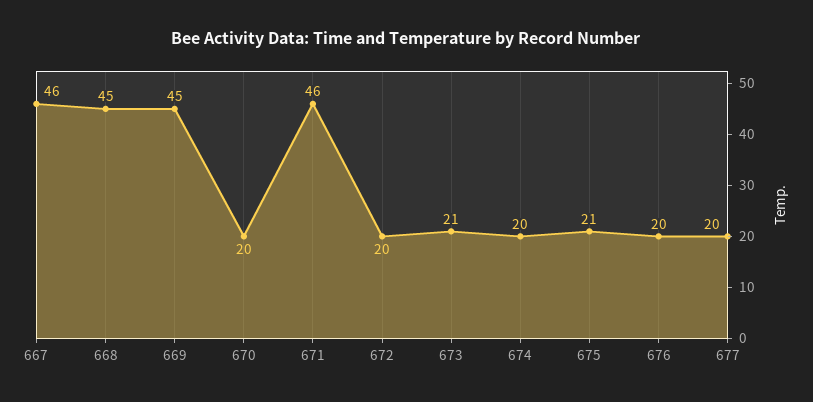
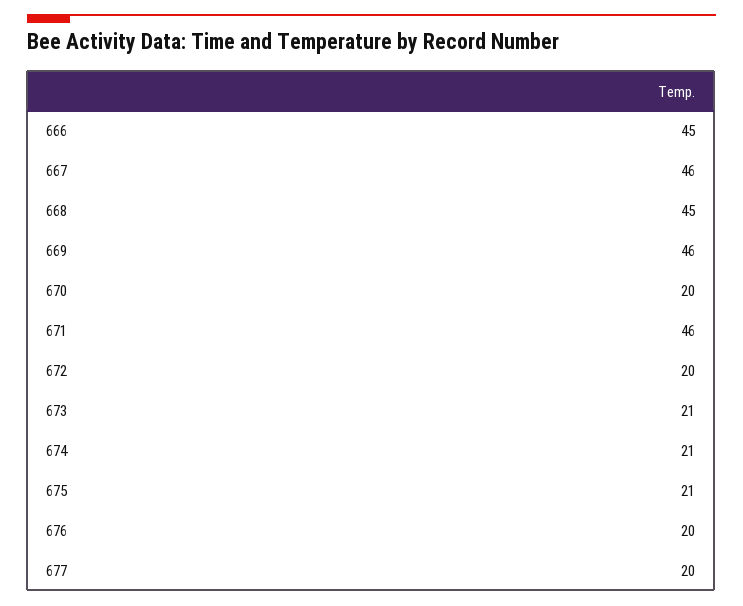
669: 45 -> 46
674: 20 -> 21
666: none -> 45

